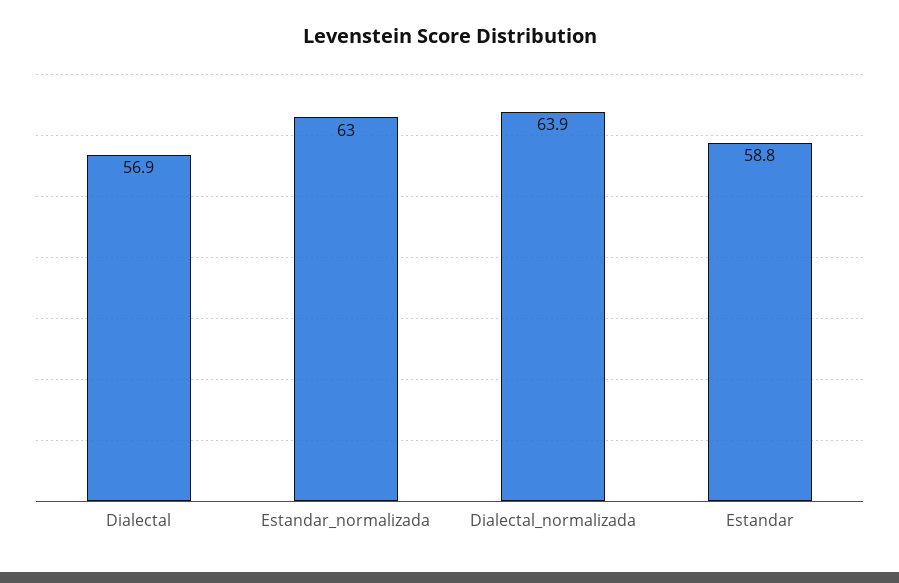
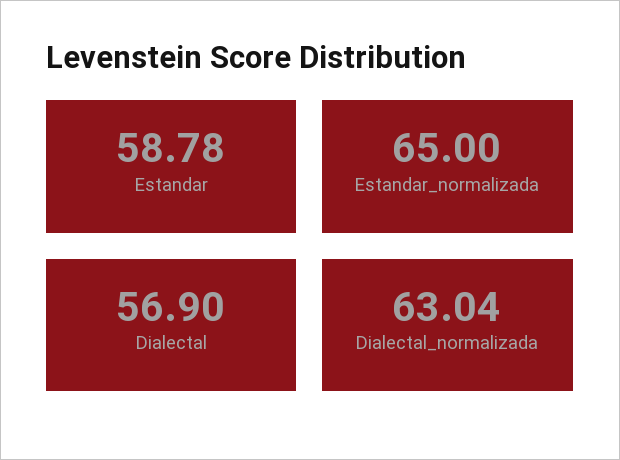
Estandar_normalizada: 63 -> 65
Dialectal_normalizada: 63.9 -> 63.04

